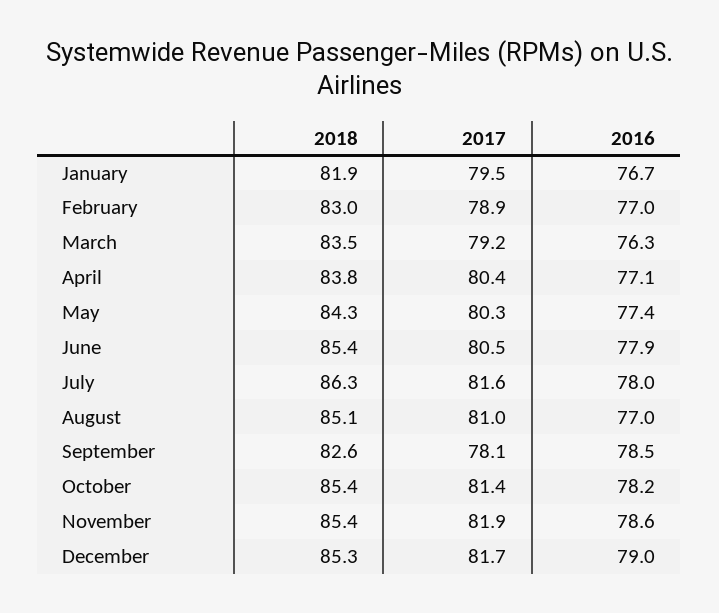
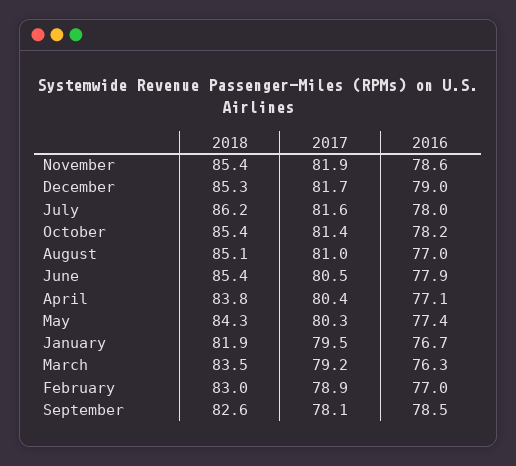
2018, July: 86.3 -> 86.2

